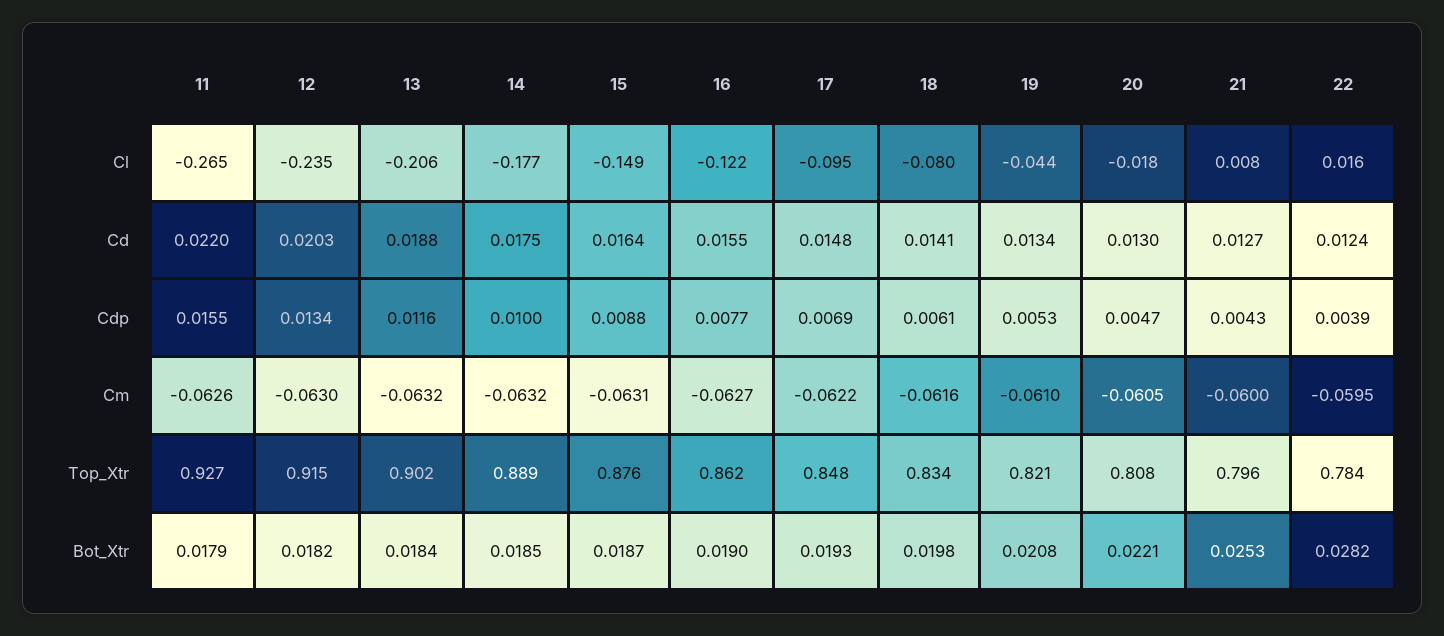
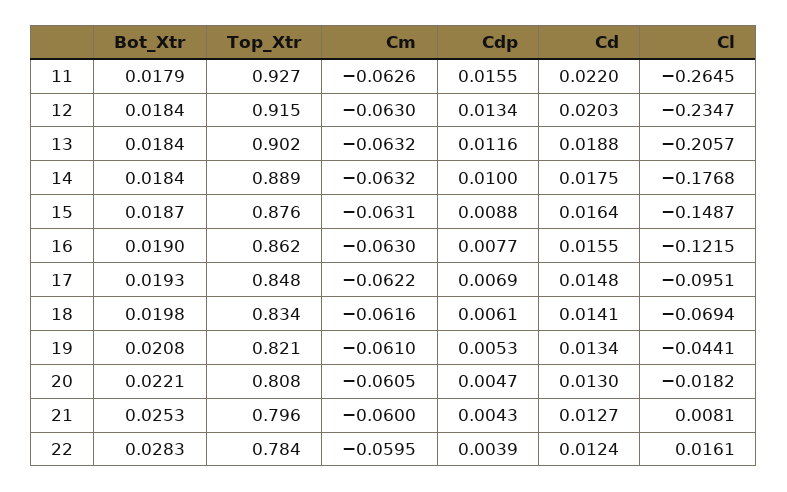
18, Cl: -0.08 -> -0.0694
16, Cm: -0.0627 -> -0.063
12, Bot_Xtr: 0.0182 -> 0.0184
14, Bot_Xtr: 0.0185 -> 0.0184
22, Bot_Xtr: 0.0282 -> 0.0283

